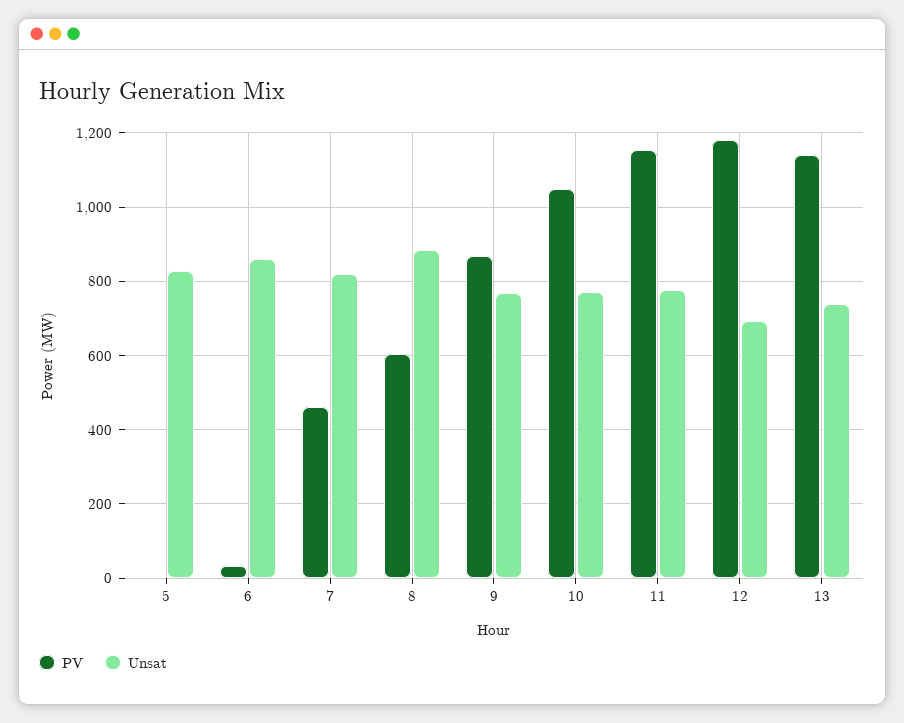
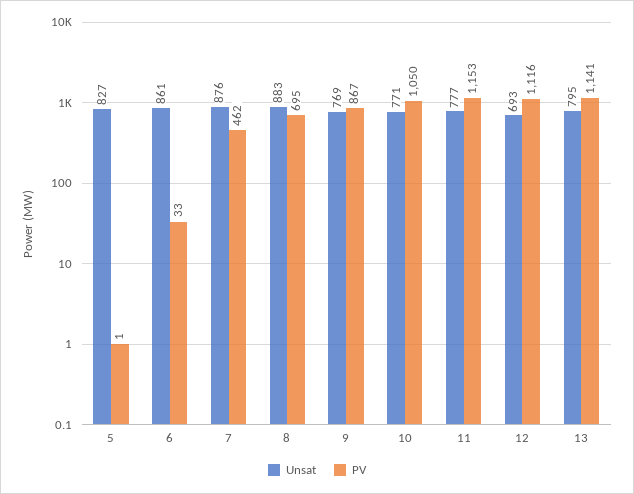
Unsat, 7: 820 -> 876
PV, 8: 600 -> 695
PV, 12: 1180 -> 1116
Unsat, 13: 740 -> 795

